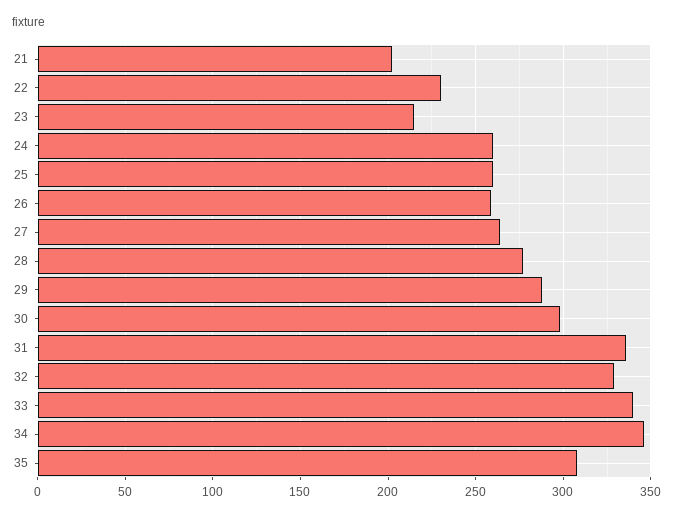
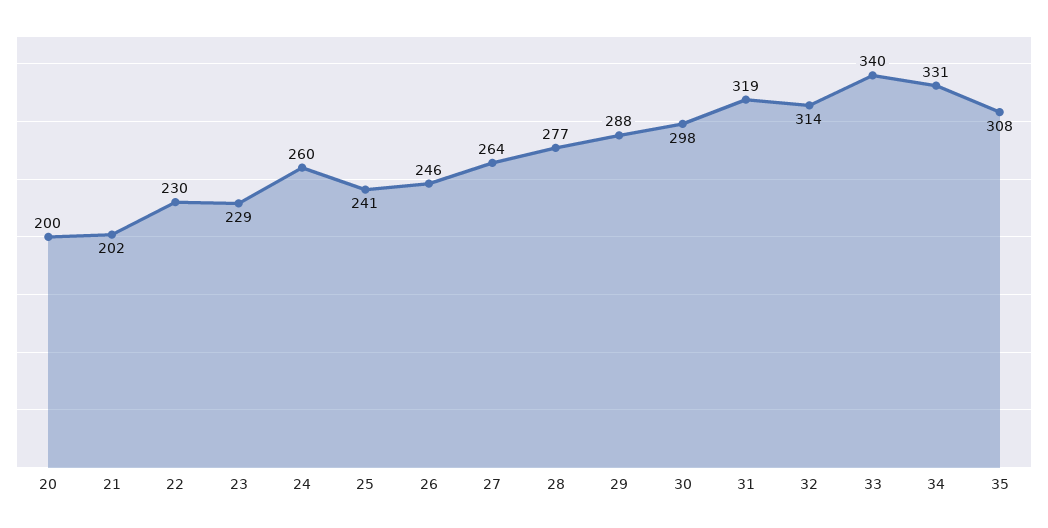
23: 215 -> 229
25: 260 -> 241
26: 260 -> 246
31: 335 -> 319
32: 330 -> 314
34: 345 -> 331
20: none -> 200

